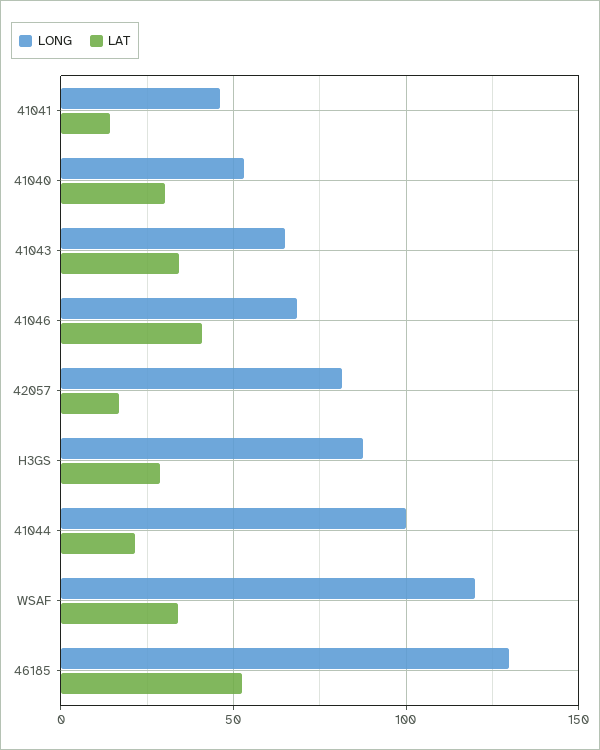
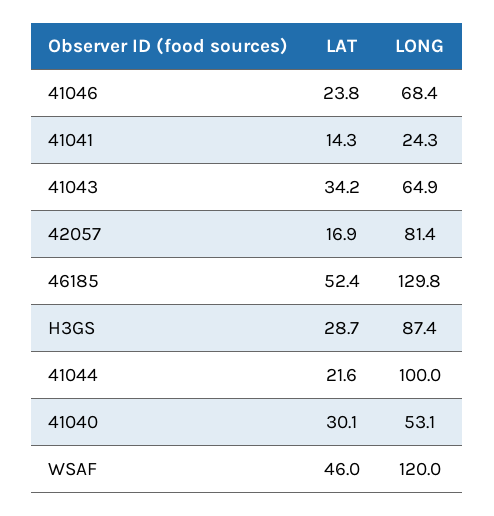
LONG, 41041: 45 -> 24.3
LAT, 41046: 40 -> 23.8
LAT, WSAF: 35 -> 46

